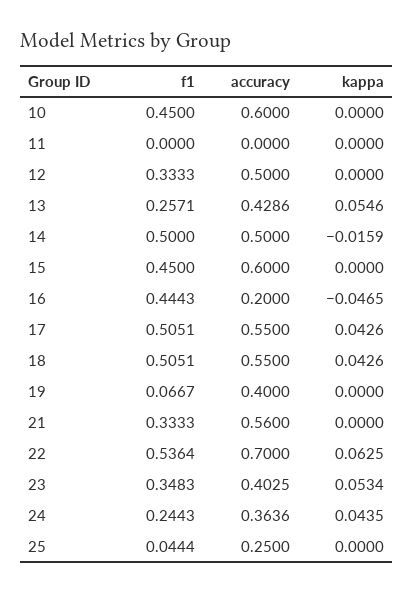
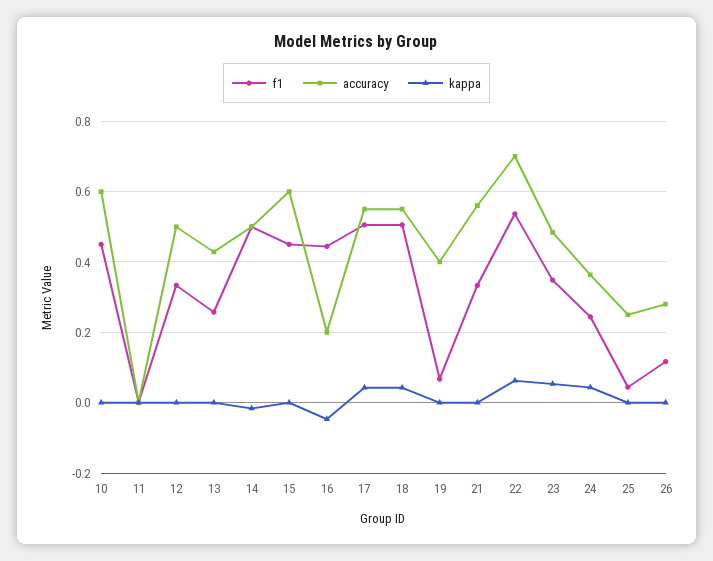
kappa, 13: 0.0546 -> 0
accuracy, 23: 0.4025 -> 0.48
f1, 26: none -> 0.12
accuracy, 26: none -> 0.28
kappa, 26: none -> 0

